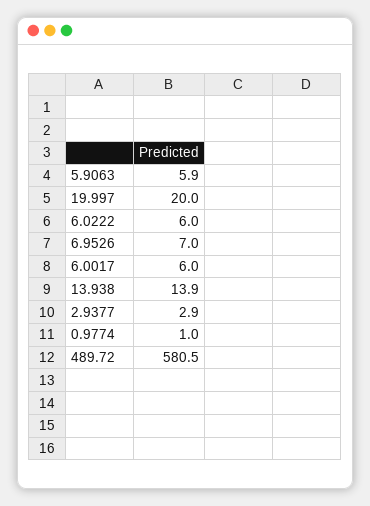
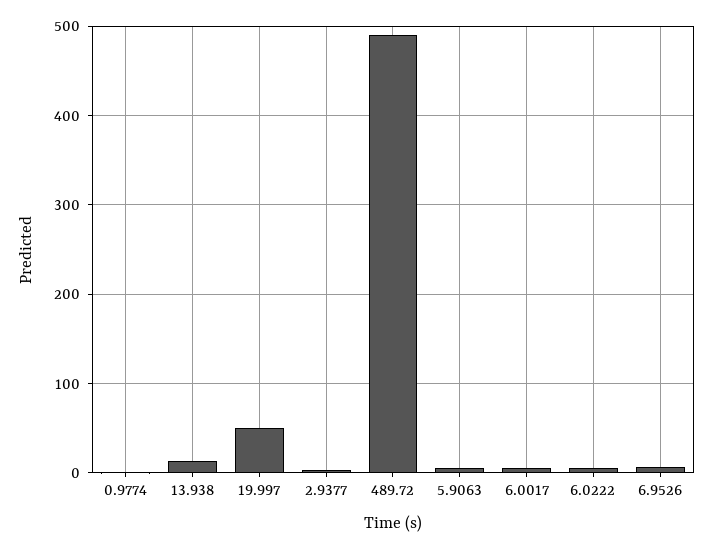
19.997: 20 -> 50
489.72: 580.5 -> 490

